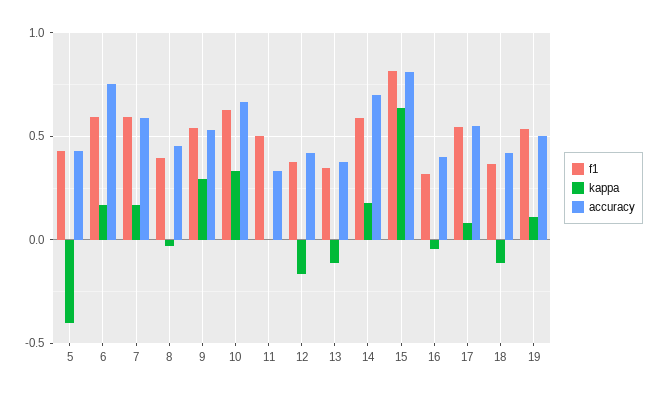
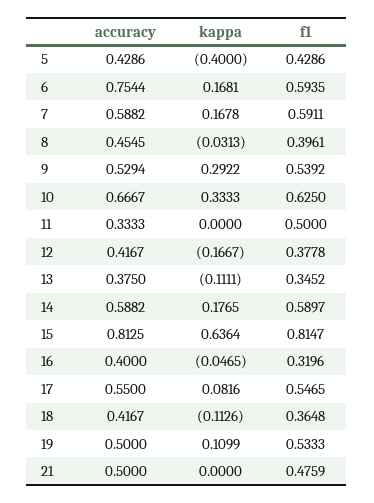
accuracy, 14: 0.7 -> 0.5882
accuracy, 21: none -> 0.5
kappa, 21: none -> 0
f1, 21: none -> 0.4759

